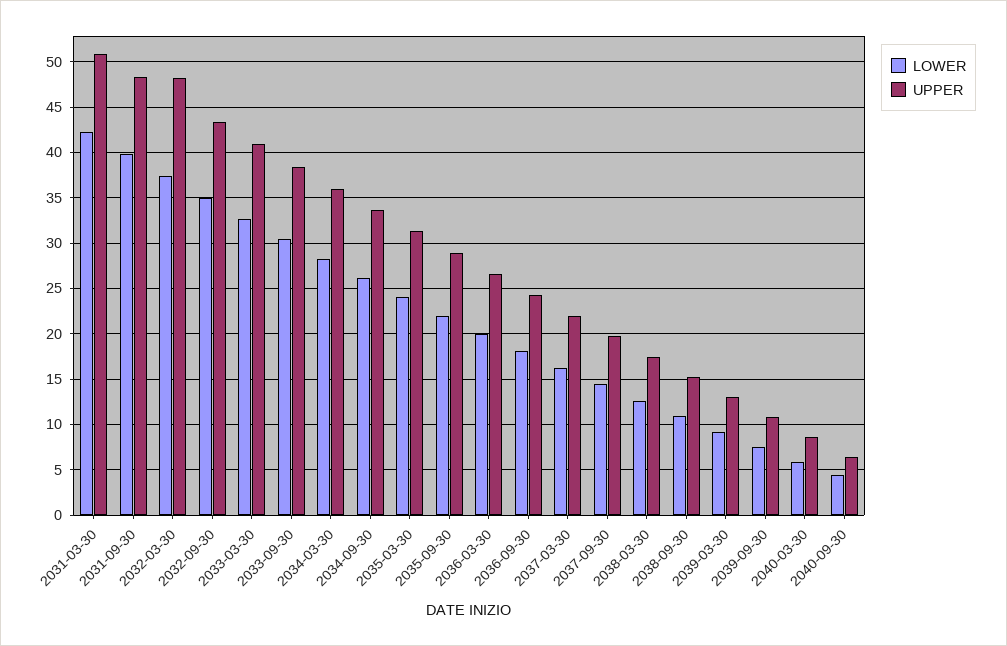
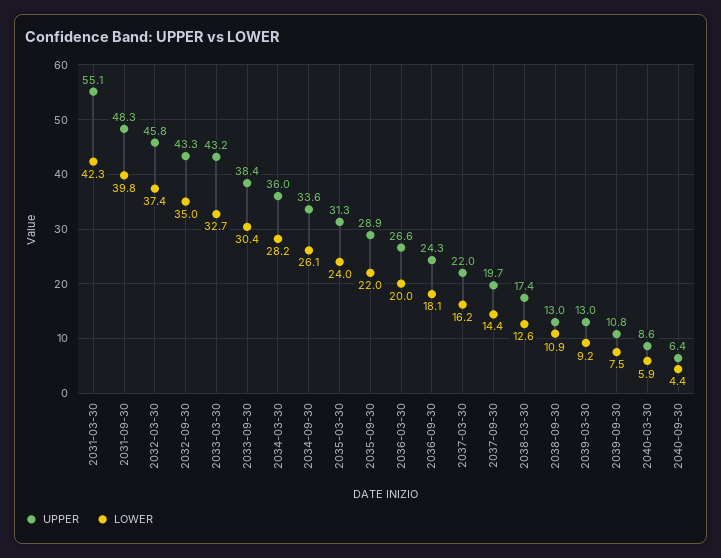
UPPER, 2031-03-30: 51 -> 55.1
UPPER, 2032-03-30: 48 -> 45.8
UPPER, 2033-03-30: 41 -> 43.2
UPPER, 2038-09-30: 15 -> 13

